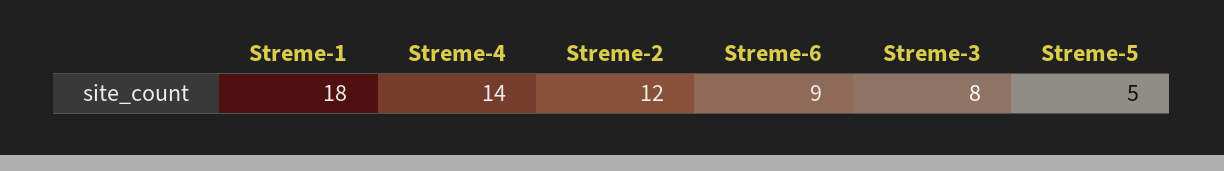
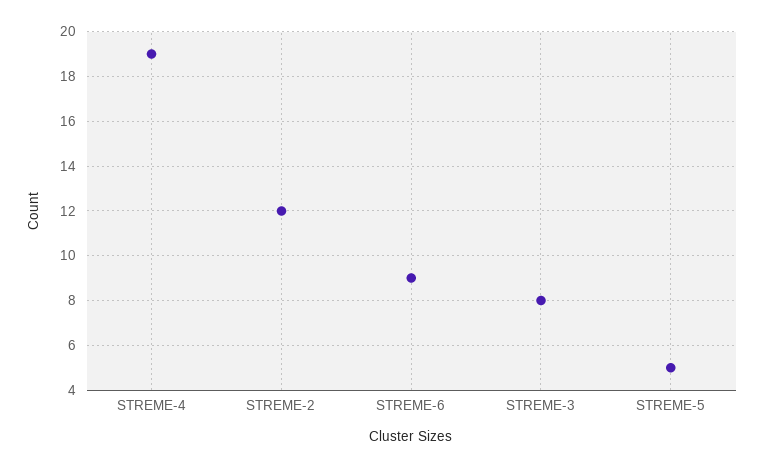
Streme-1: 18 -> none
Streme-4: 14 -> 19

